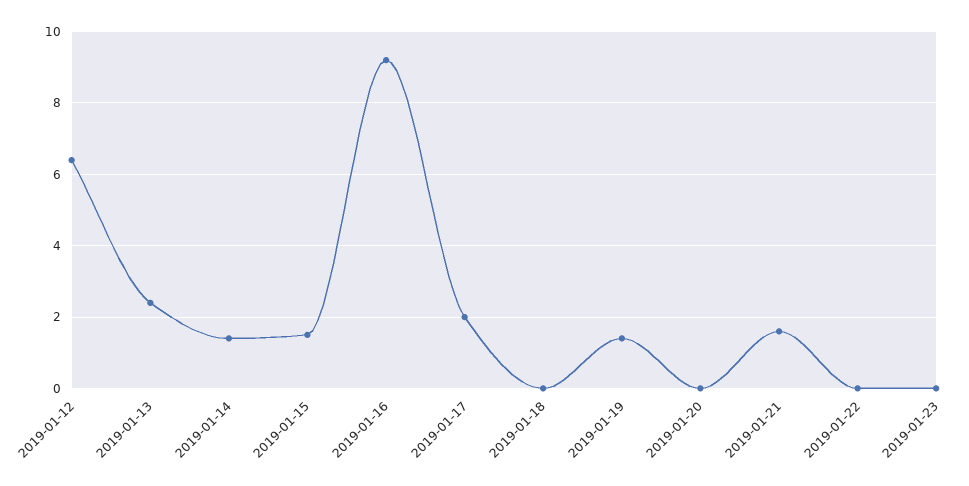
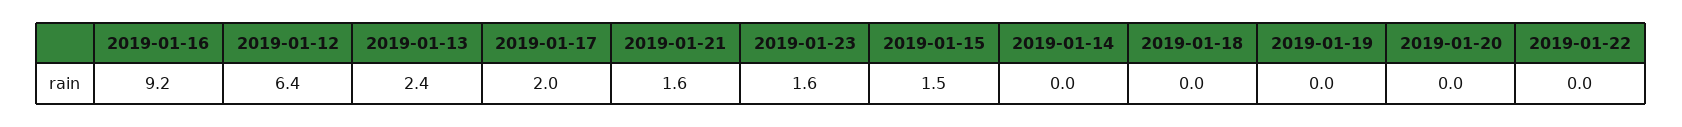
2019-01-14: 1.5 -> 0
2019-01-19: 1.5 -> 0
2019-01-23: 0 -> 1.6

